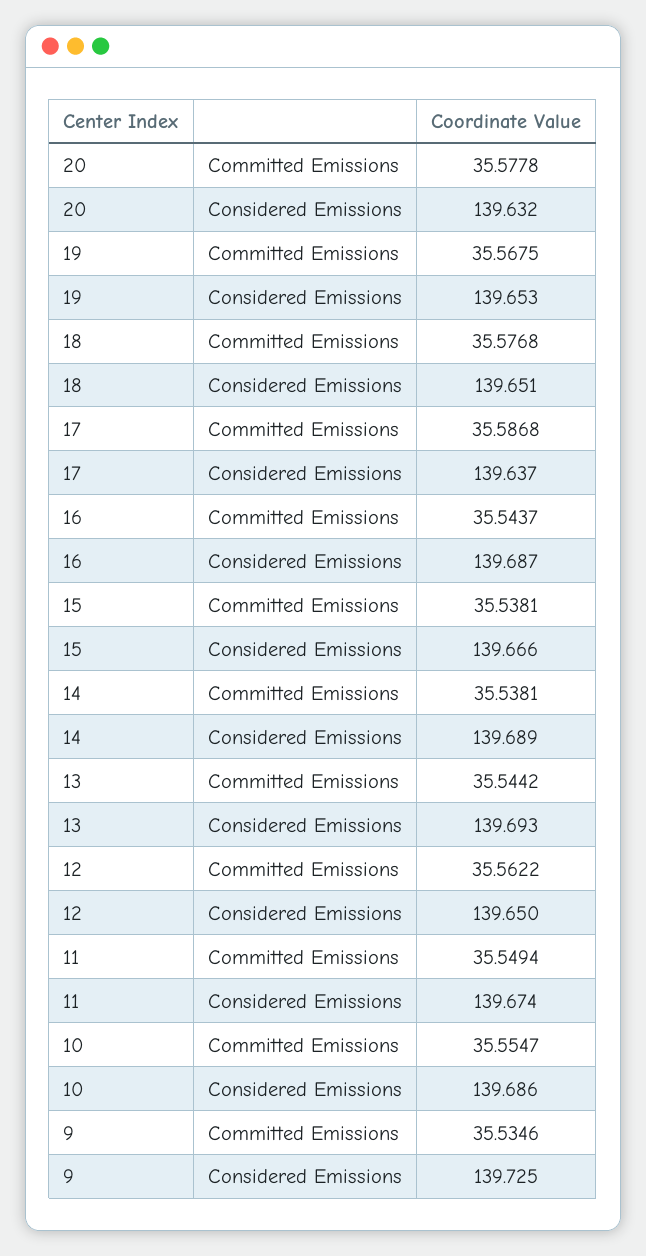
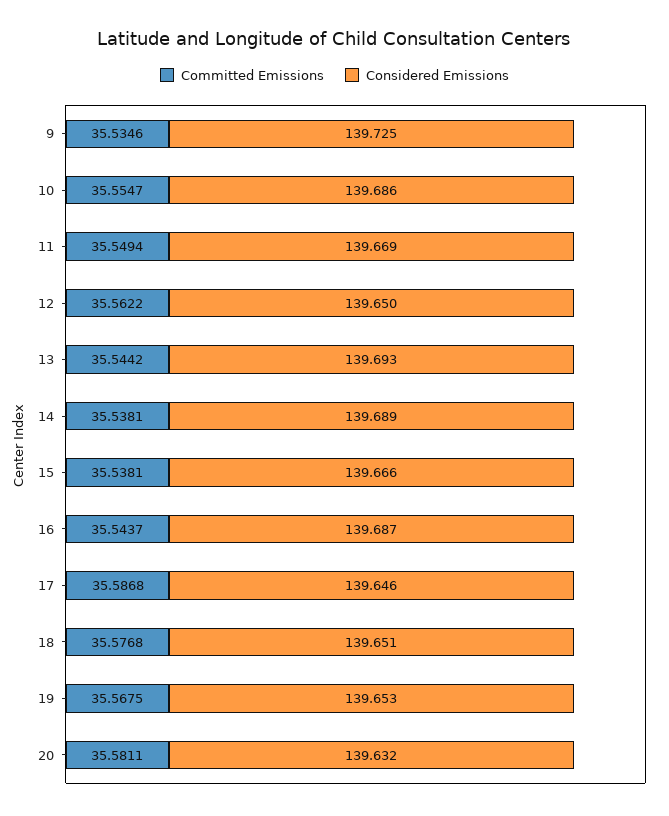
Committed Emissions, 20: 35.5778 -> 35.5811
Considered Emissions, 17: 139.637 -> 139.646
Considered Emissions, 11: 139.674 -> 139.669

